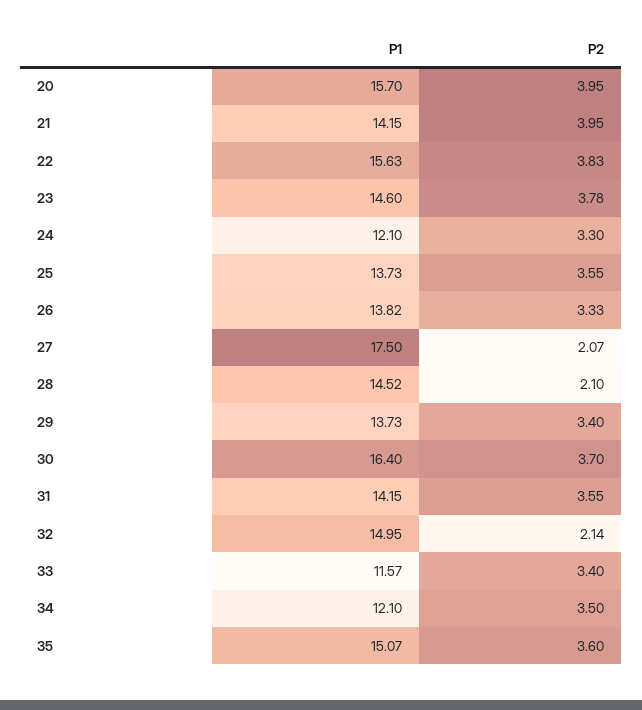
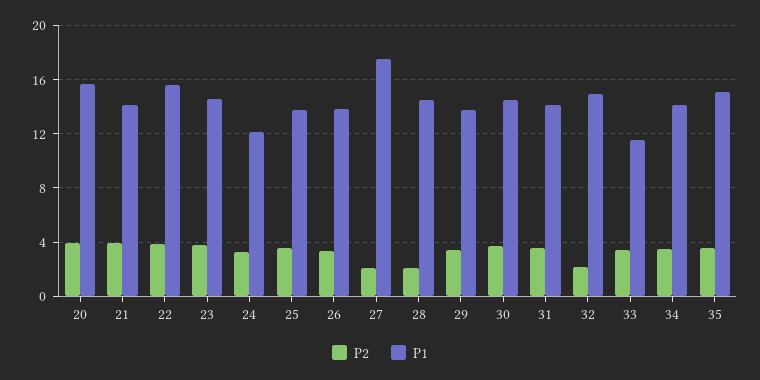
P1, 30: 16.4 -> 14.5
P1, 34: 12.1 -> 14

